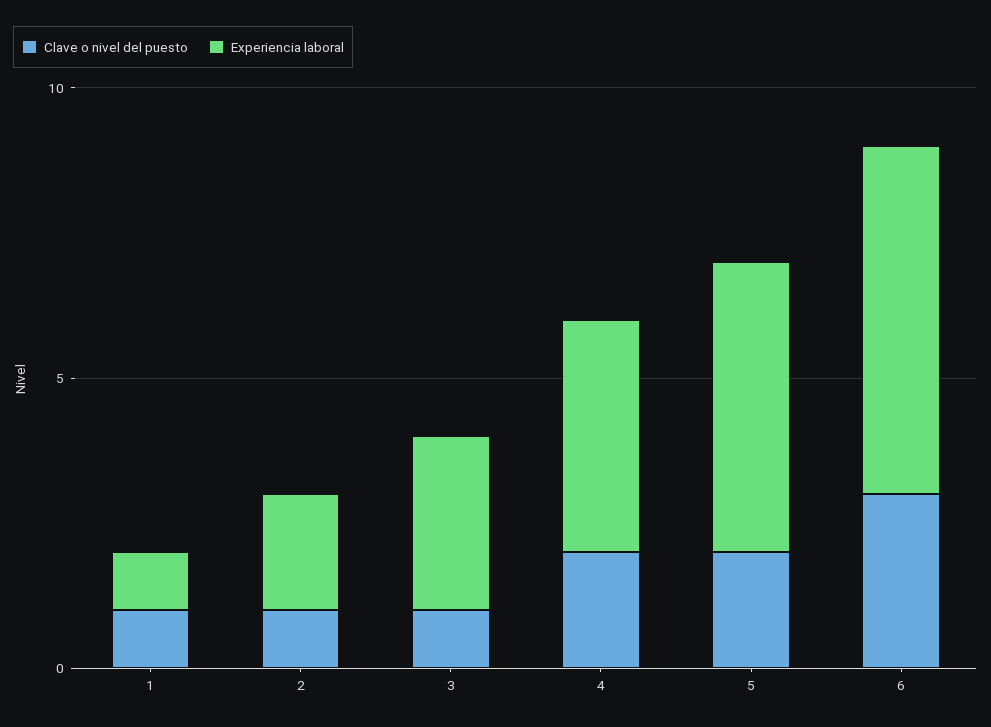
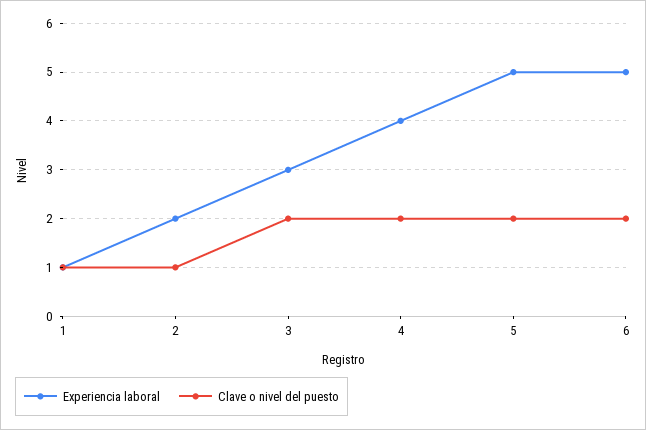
Clave o nivel del puesto, 3: 1 -> 2
Clave o nivel del puesto, 6: 3 -> 2
Experiencia laboral, 6: 6 -> 5

